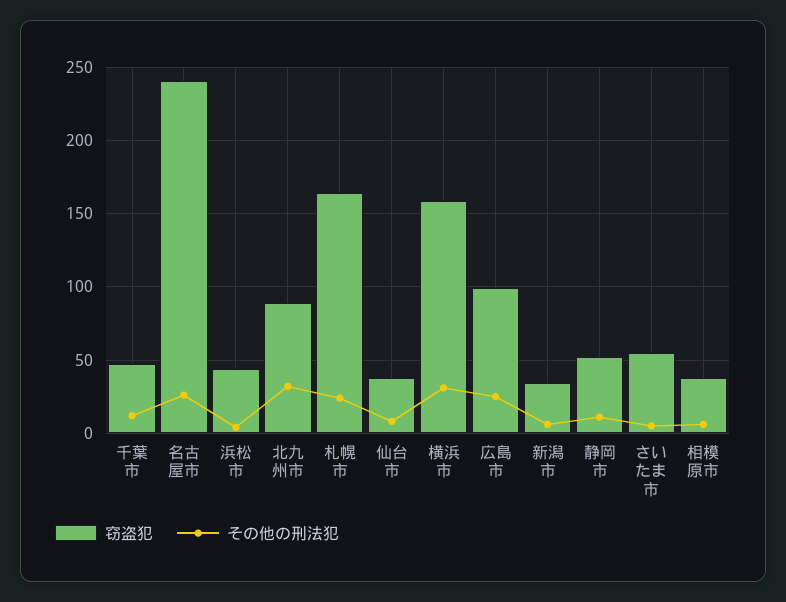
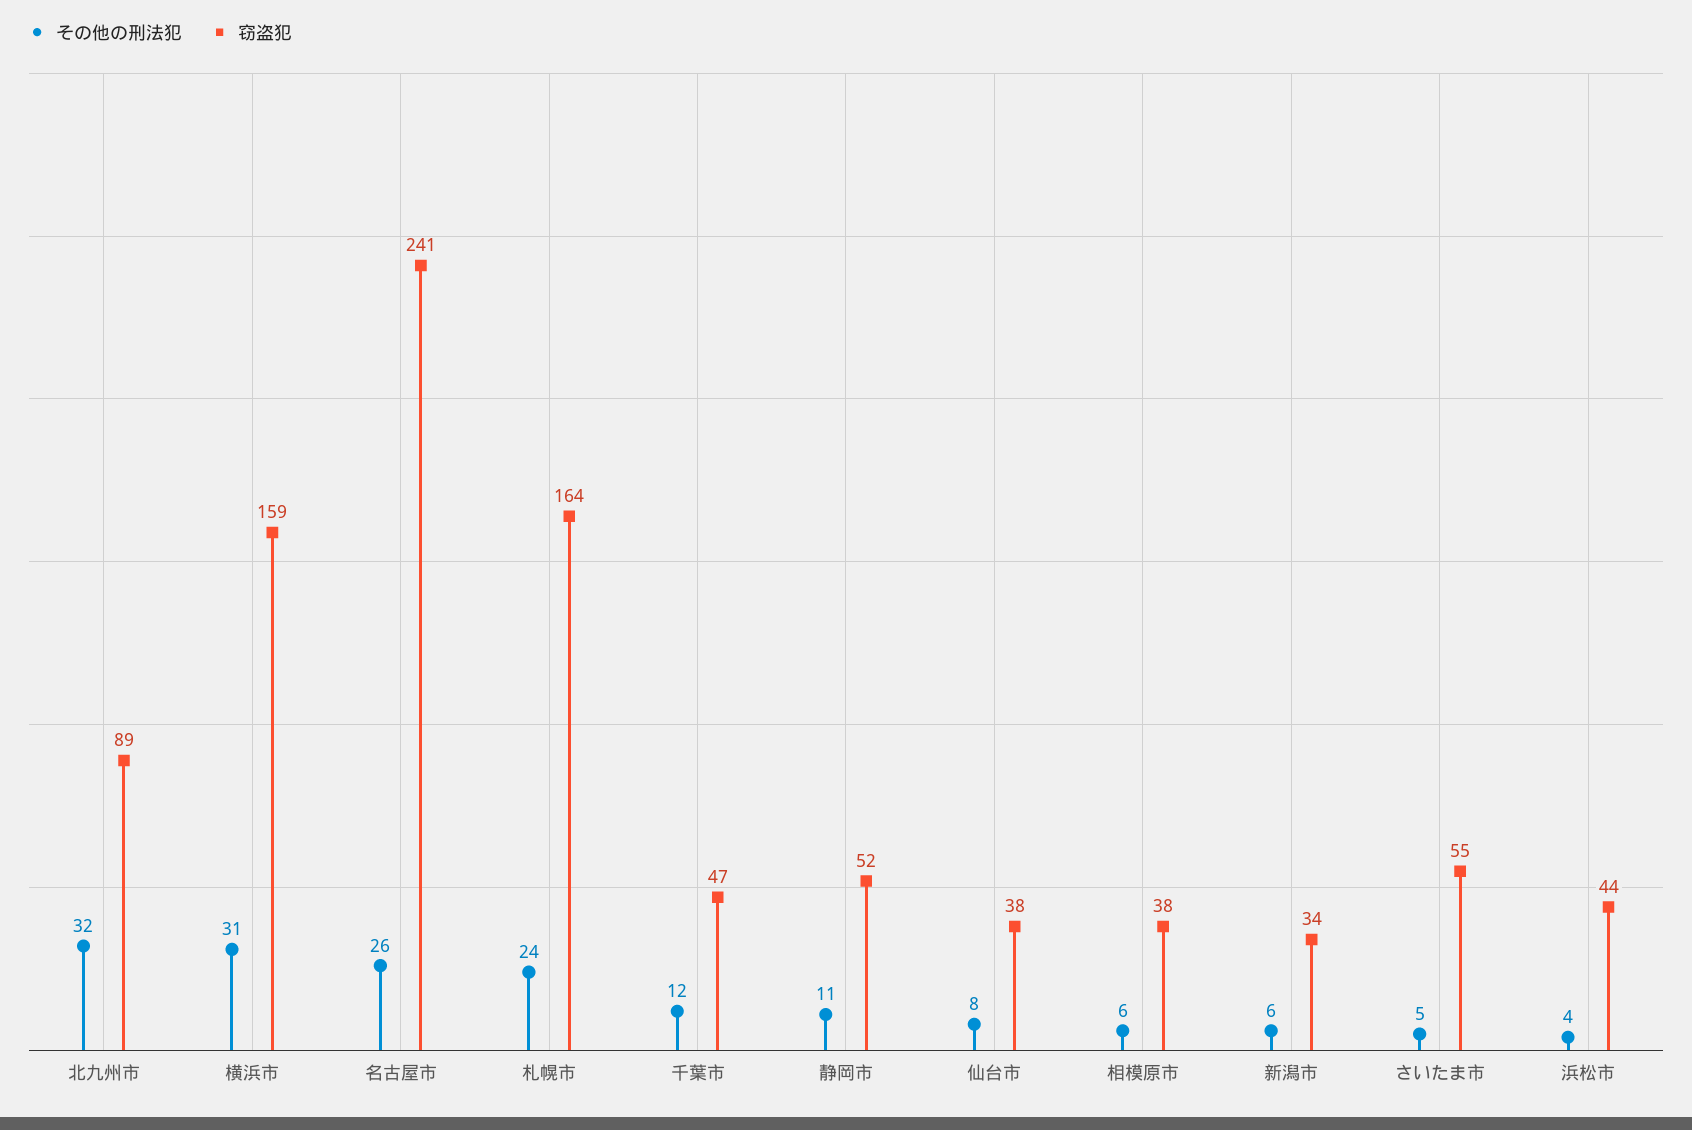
窃盗犯, 広島市: 100 -> none
その他の刑法犯, 広島市: 25 -> none

